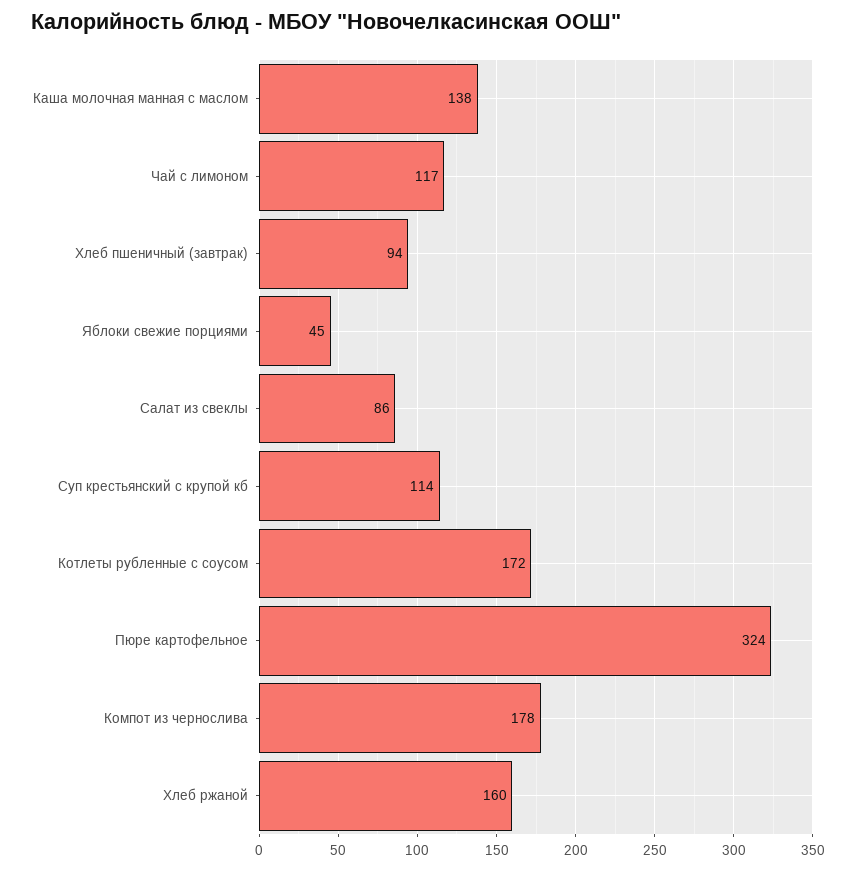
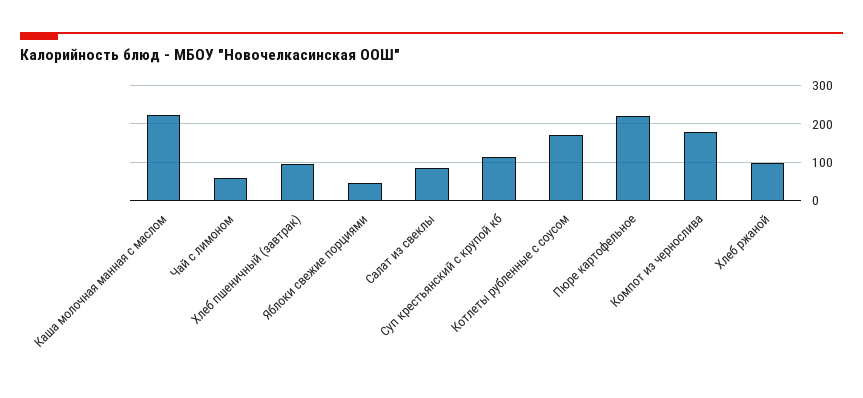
Каша молочная манная с маслом: 138 -> 220
Чай с лимоном: 117 -> 60
Пюре картофельное: 324 -> 220
Хлеб ржаной: 160 -> 100

